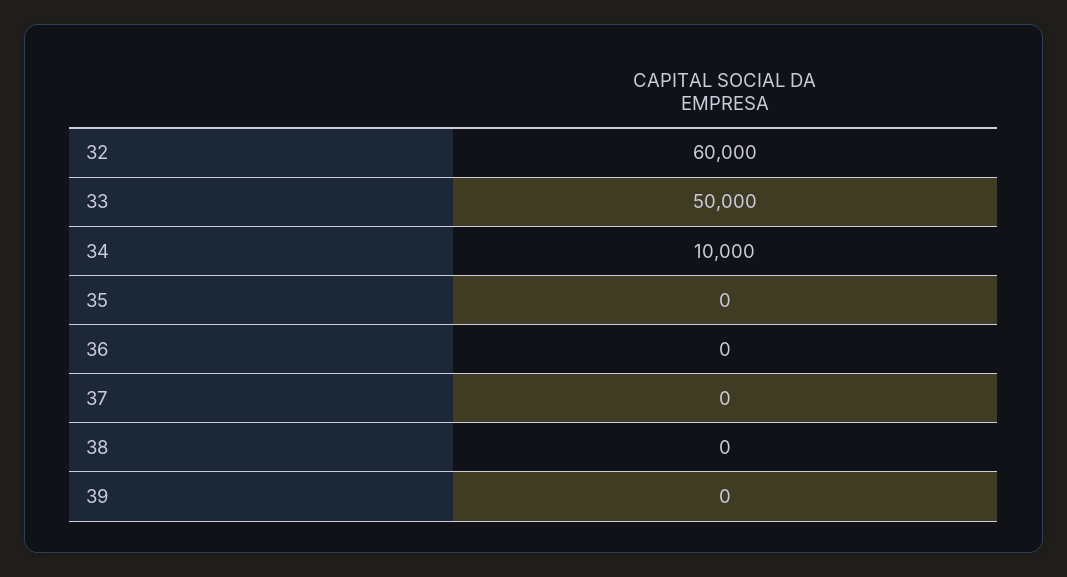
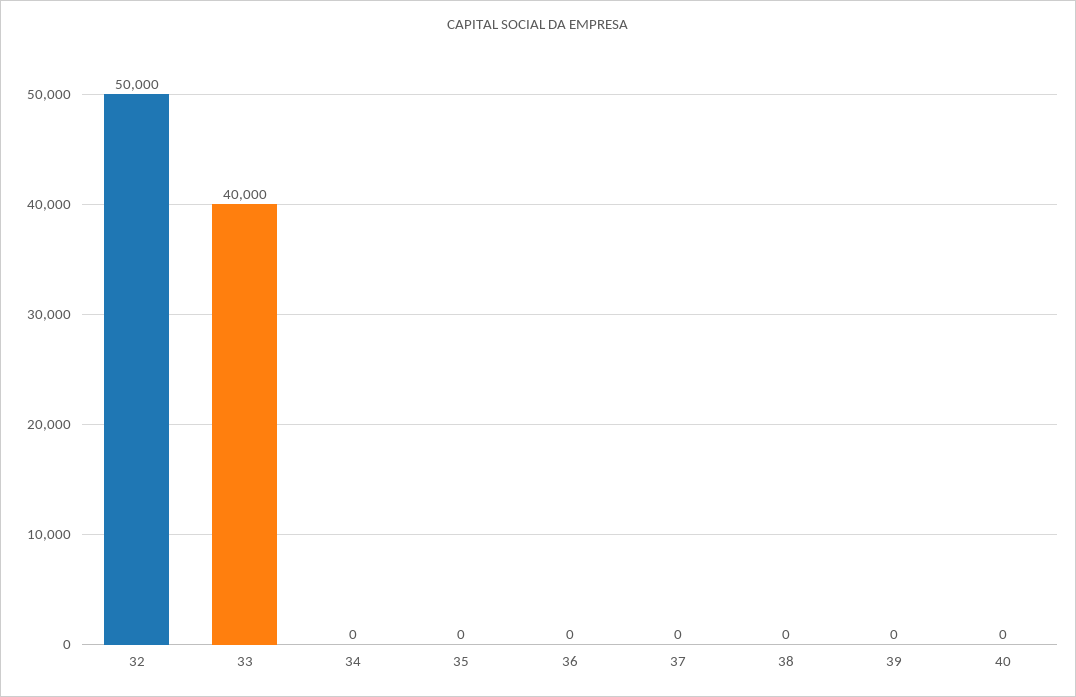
32: 60000 -> 50000
33: 50000 -> 40000
34: 10000 -> 0
40: none -> 0

